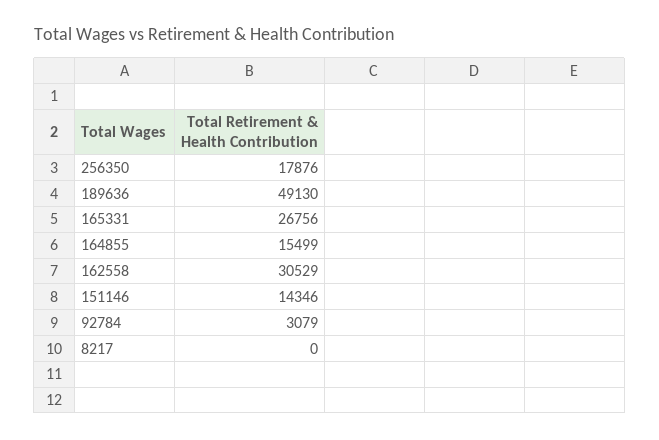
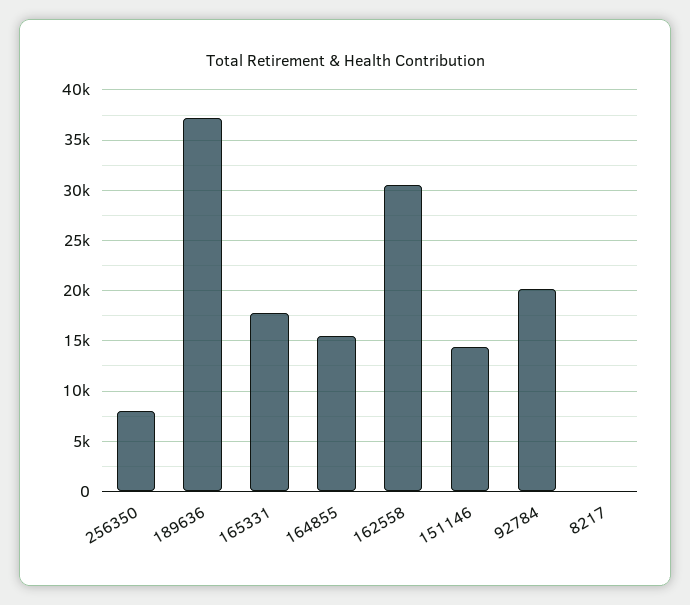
256350: 17876 -> 8000
189636: 49130 -> 37000
165331: 26756 -> 18000
92784: 3079 -> 20000

